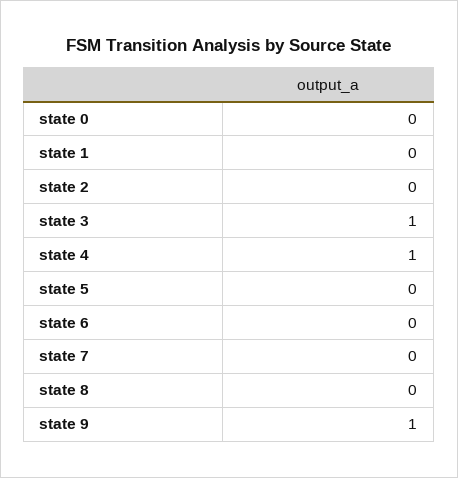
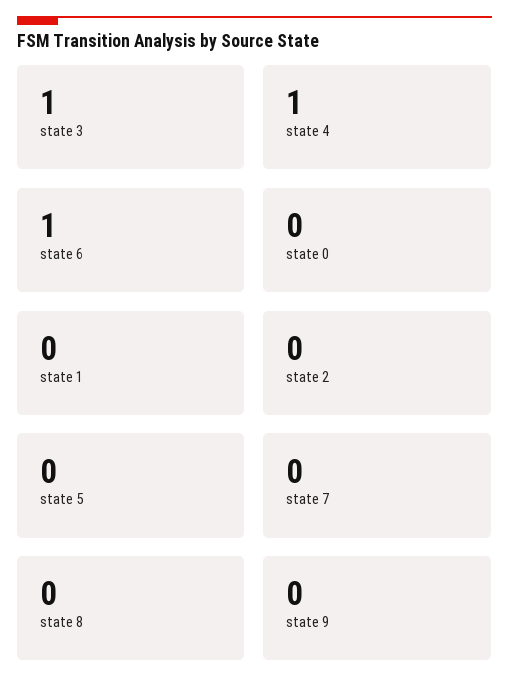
state 6: 0 -> 1
state 9: 1 -> 0

